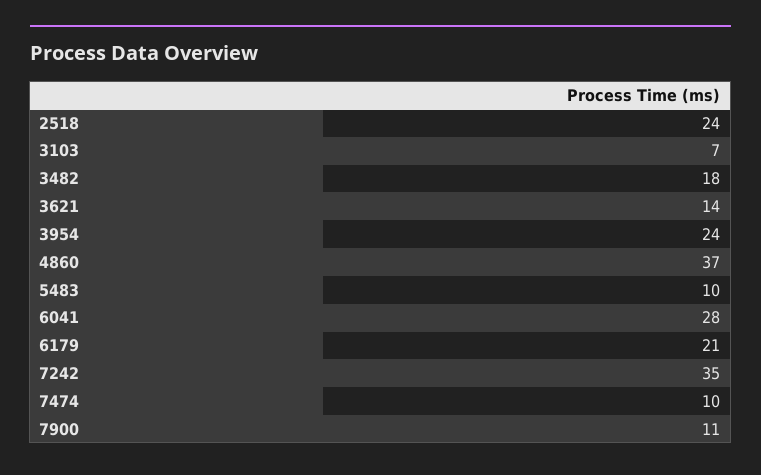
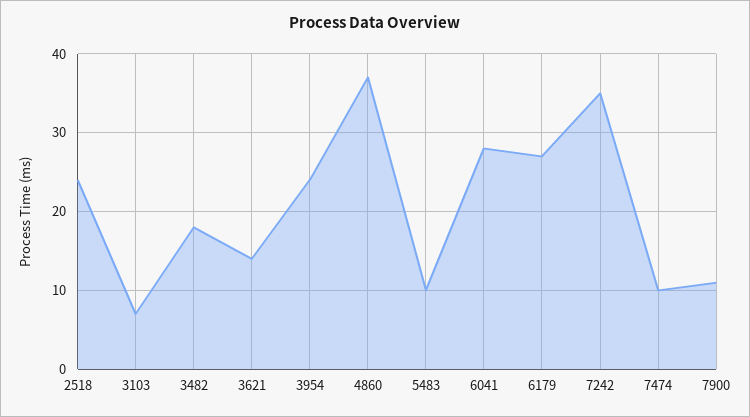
6179: 21 -> 27

